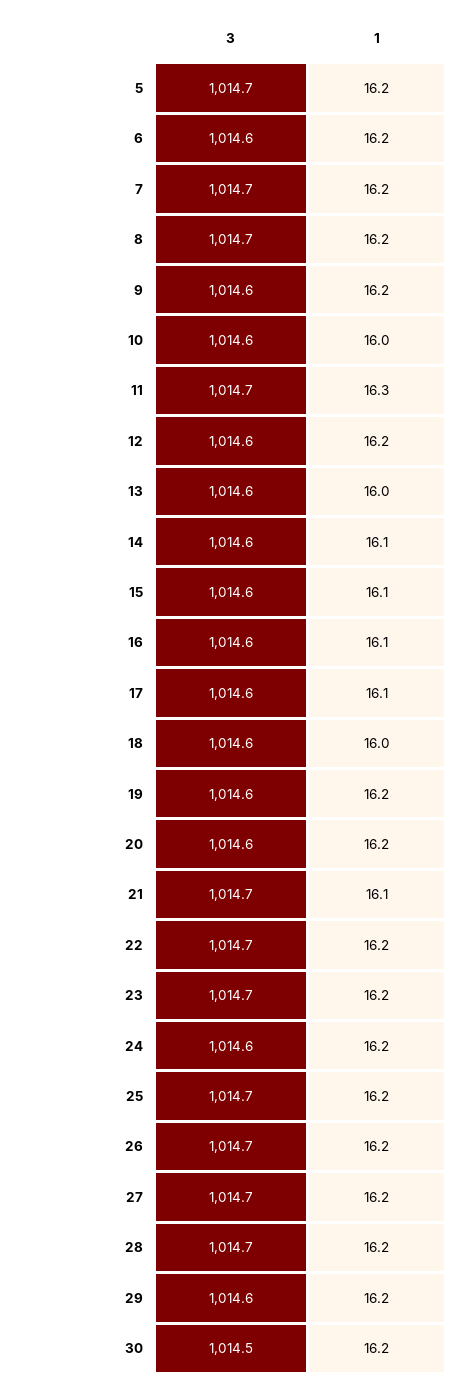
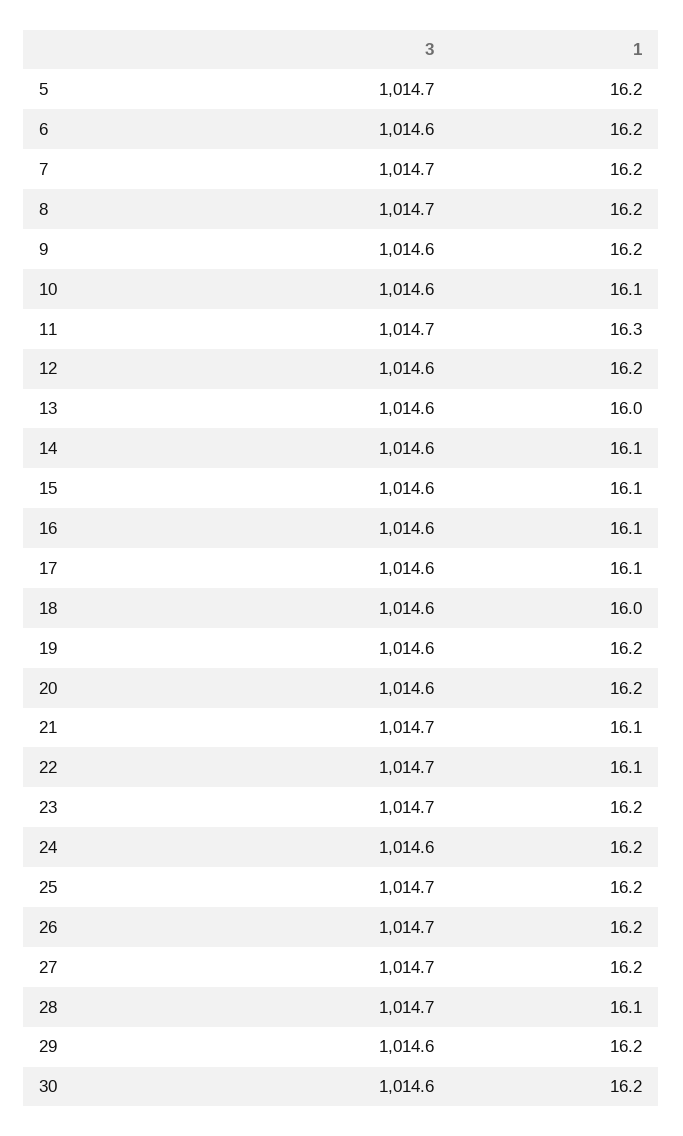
1, 10: 16 -> 16.1
1, 22: 16.2 -> 16.1
1, 28: 16.2 -> 16.1
3, 30: 1014.5 -> 1014.6

